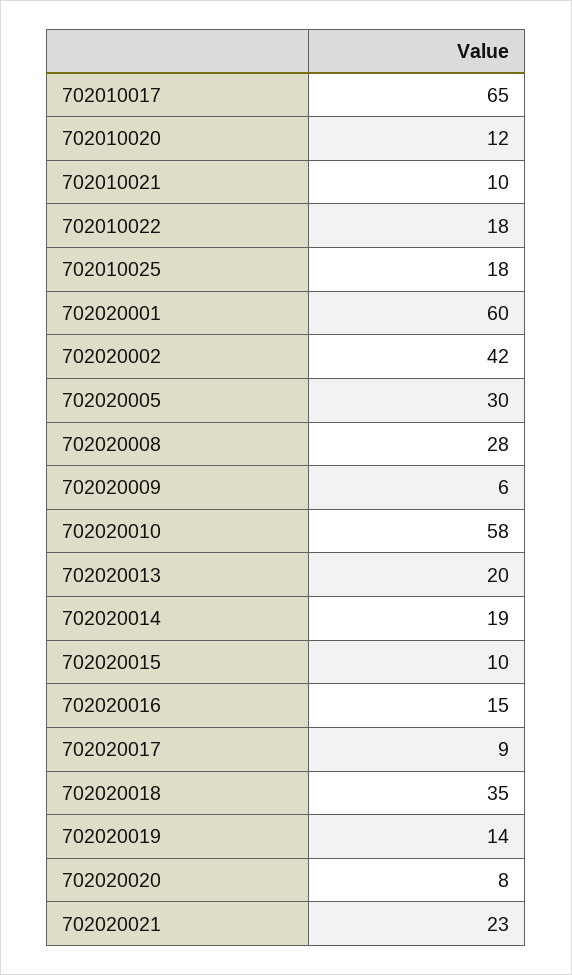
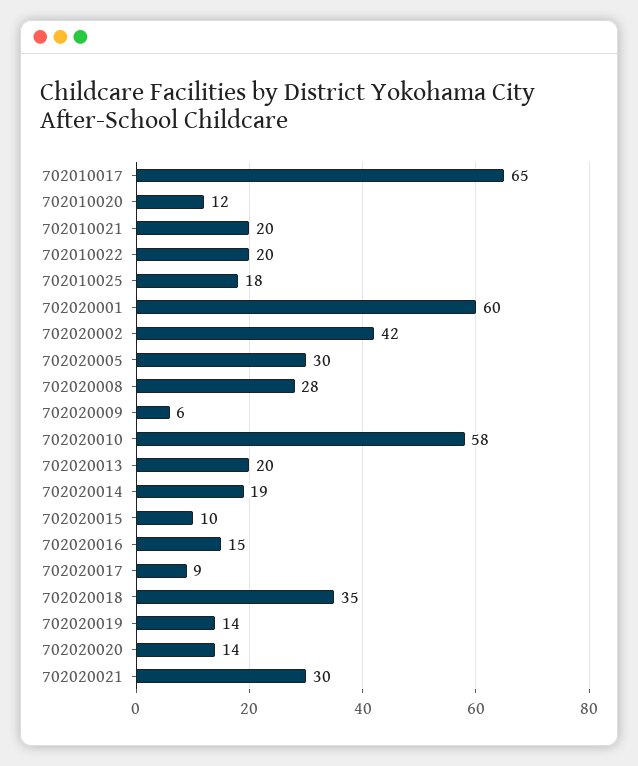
702010021: 10 -> 20
702010022: 18 -> 20
702020020: 8 -> 14
702020021: 23 -> 30

